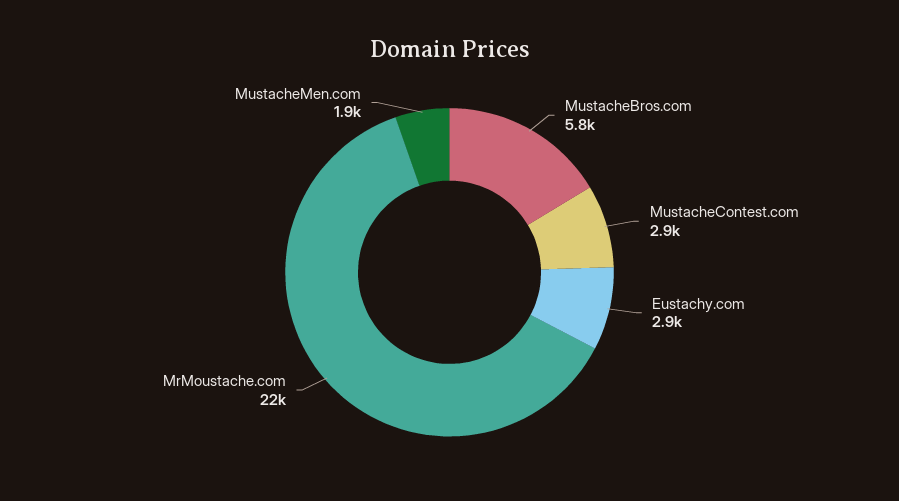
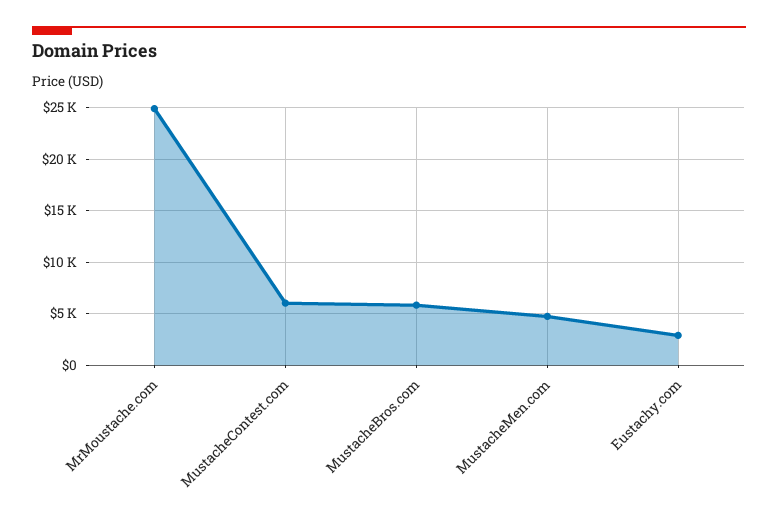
MustacheContest.com: 2900 -> 6000
MrMoustache.com: 22000 -> 25000
MustacheMen.com: 1900 -> 5000

